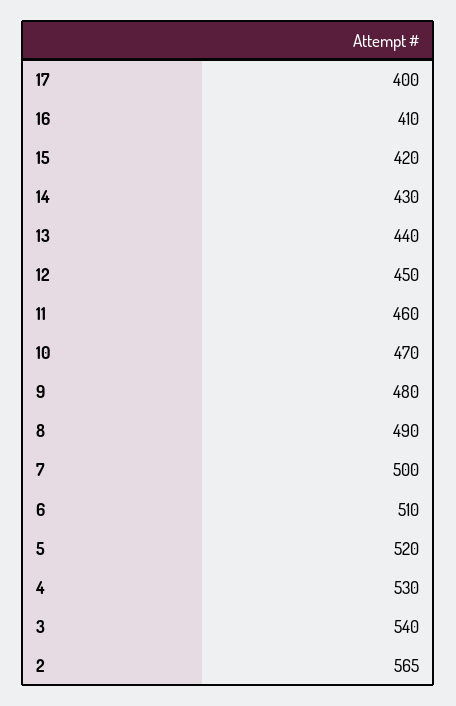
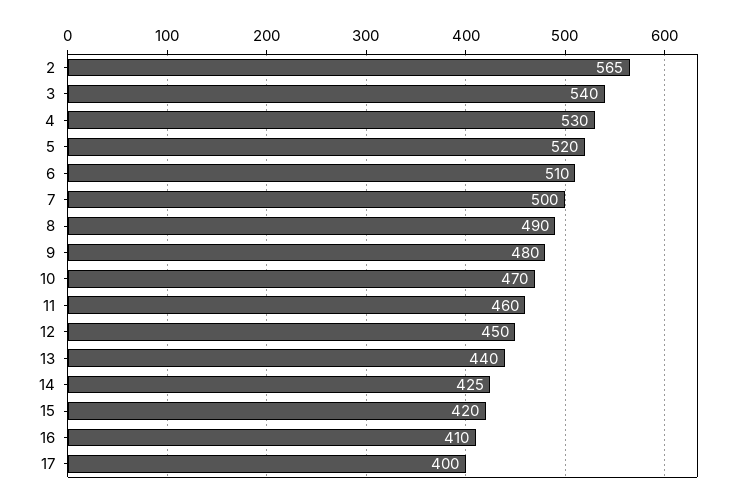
14: 430 -> 425

